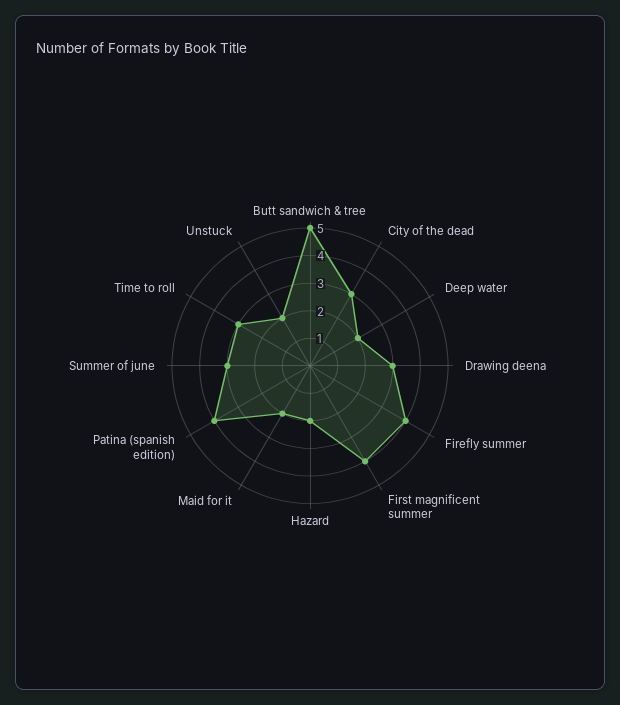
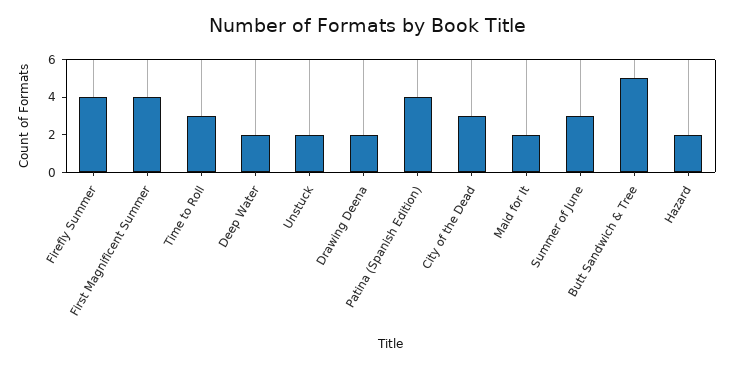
Drawing deena: 3 -> 2

